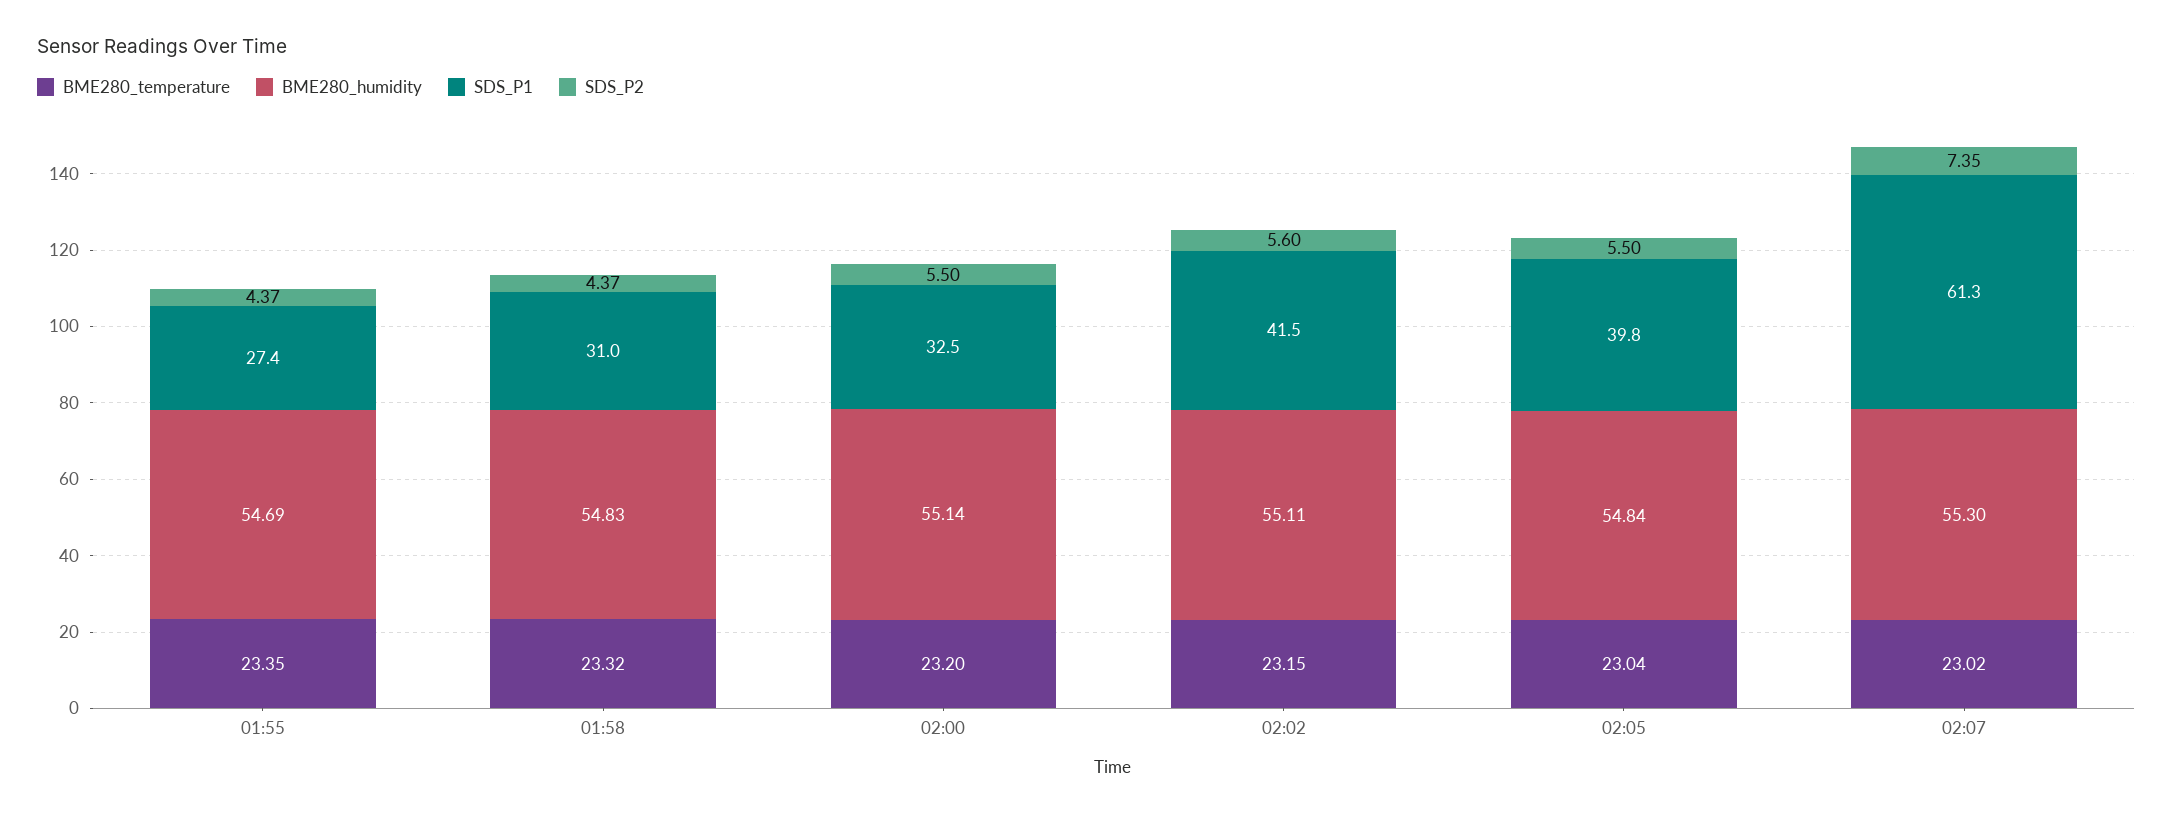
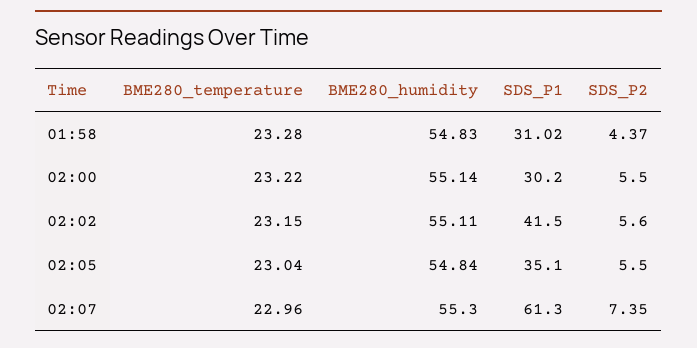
BME280_temperature, 01:55: 23.35 -> none
BME280_humidity, 01:55: 54.69 -> none
SDS_P1, 01:55: 27.4 -> none
SDS_P2, 01:55: 4.37 -> none
BME280_temperature, 01:58: 23.32 -> 23.28
BME280_temperature, 02:00: 23.2 -> 23.22
SDS_P1, 02:00: 32.5 -> 30.2
SDS_P1, 02:05: 39.8 -> 35.1
BME280_temperature, 02:07: 23.02 -> 22.96

